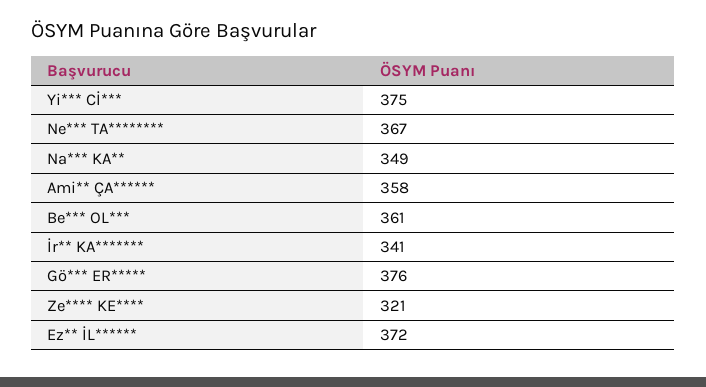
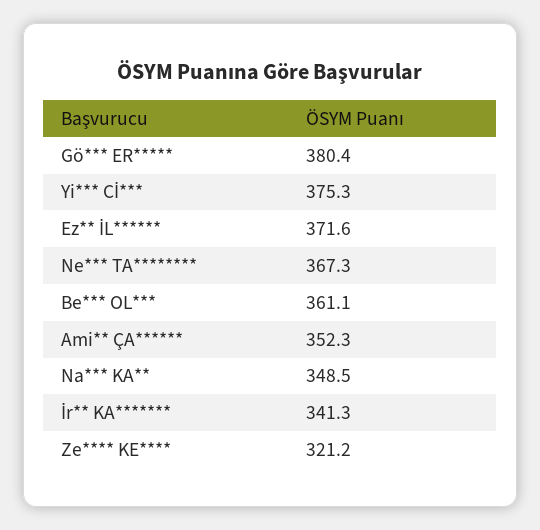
Ami** ÇA******: 358 -> 352.3
Gö*** ER*****: 376 -> 380.4

